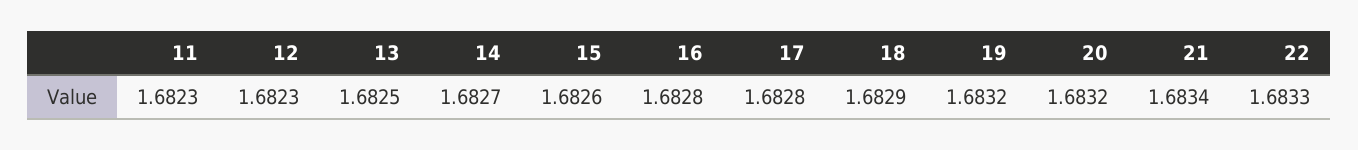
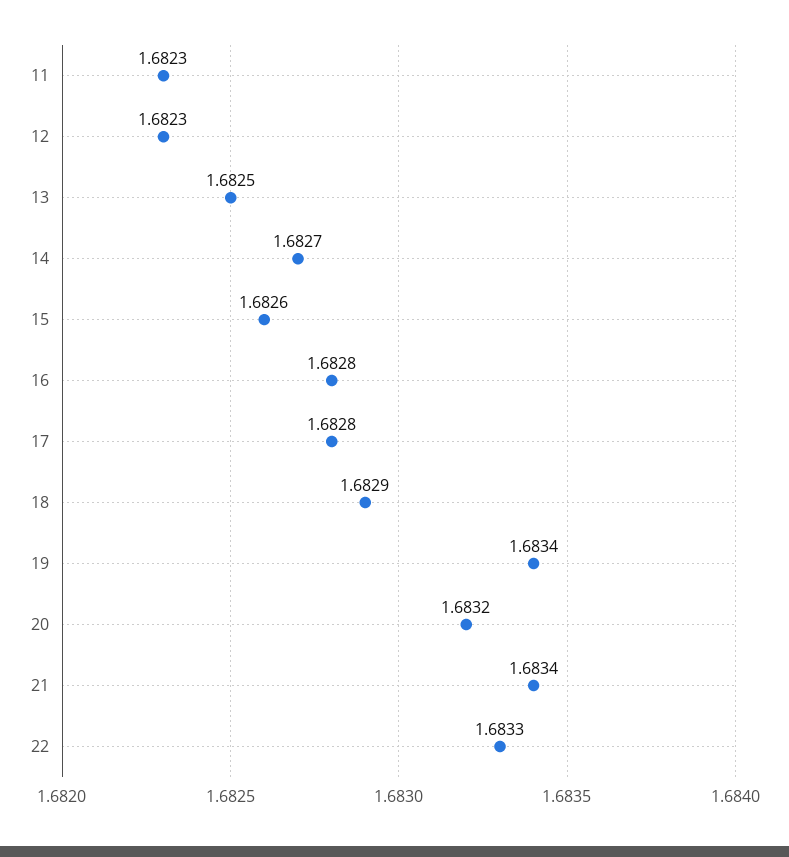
19: 1.6832 -> 1.6834

